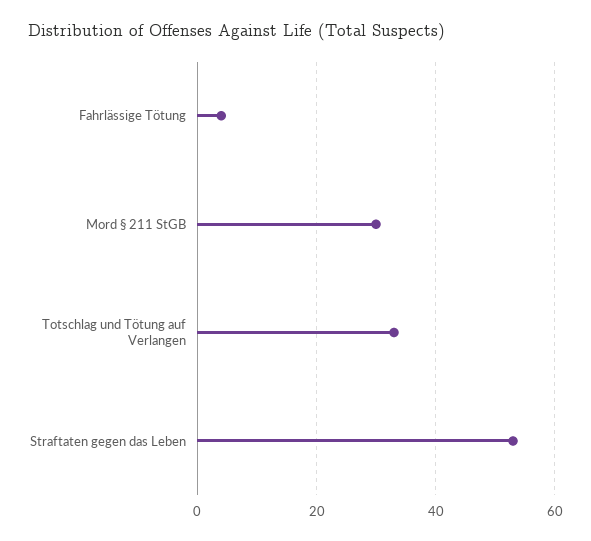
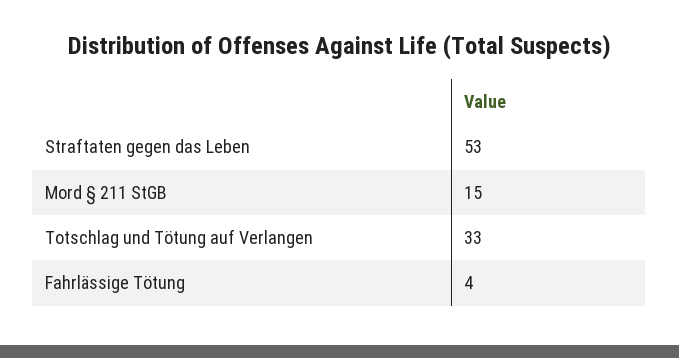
Mord § 211 StGB: 30 -> 15

